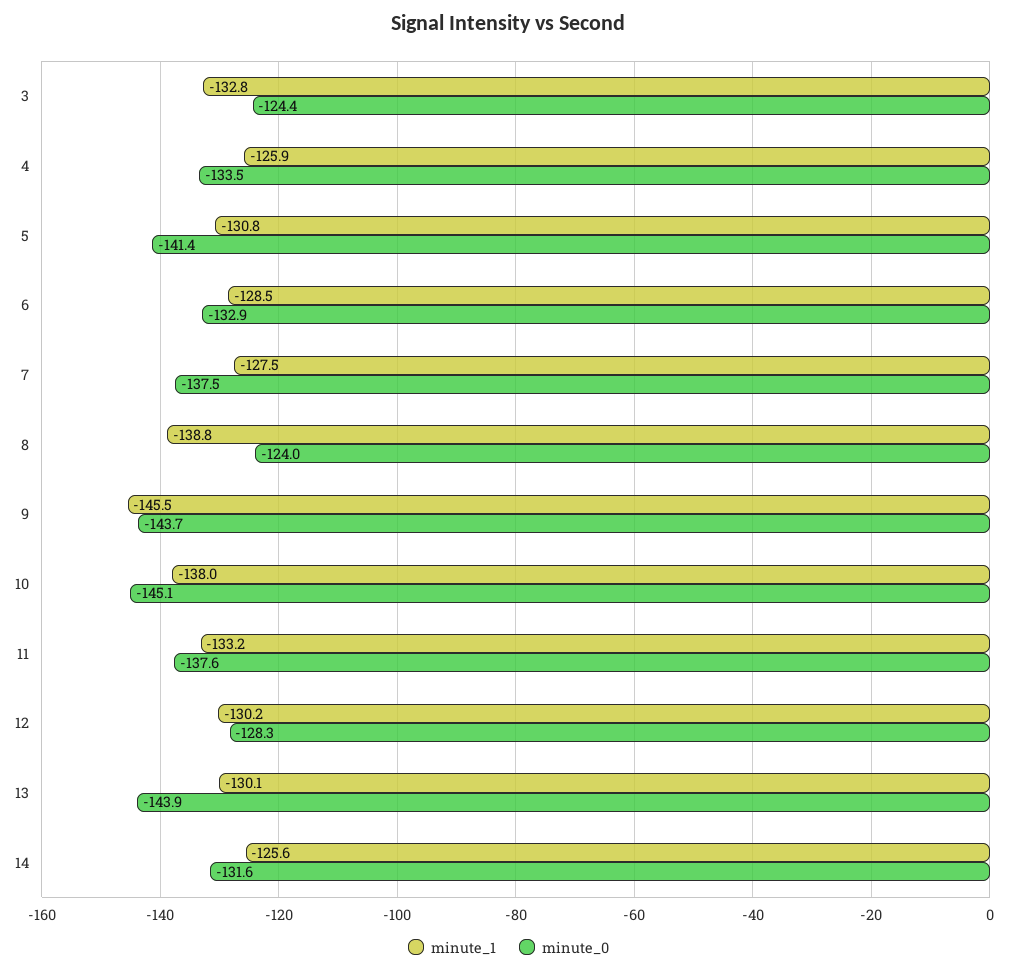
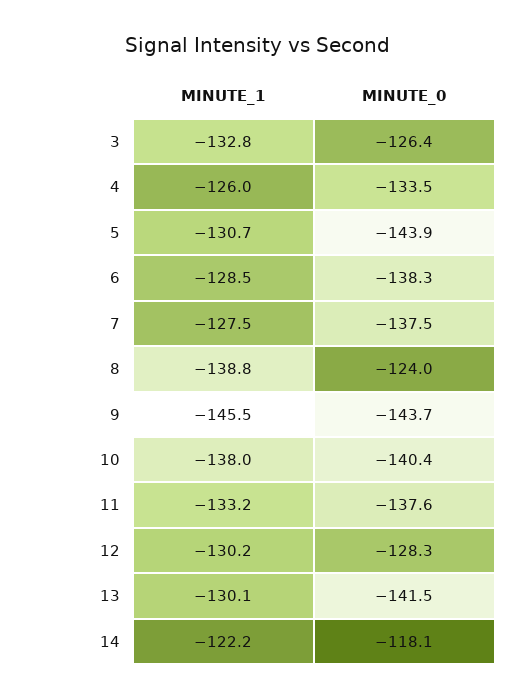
minute_0, 3: -124.4 -> -126.4
minute_1, 4: -125.9 -> -126
minute_1, 5: -130.8 -> -130.7
minute_0, 5: -141.4 -> -143.9
minute_0, 6: -132.9 -> -138.3
minute_0, 10: -145.1 -> -140.4
minute_0, 13: -143.9 -> -141.5
minute_1, 14: -125.6 -> -122.2
minute_0, 14: -131.6 -> -118.1

